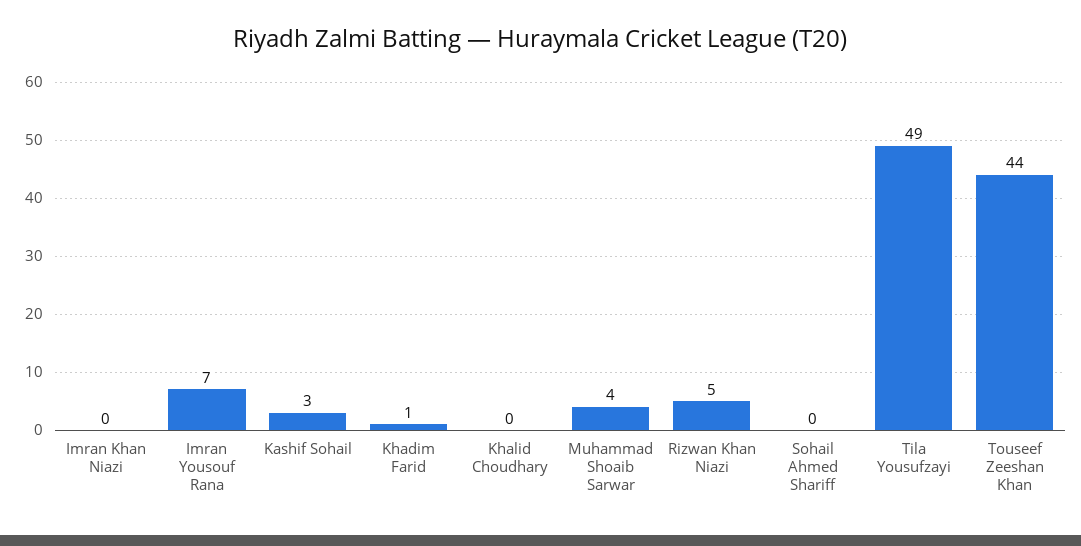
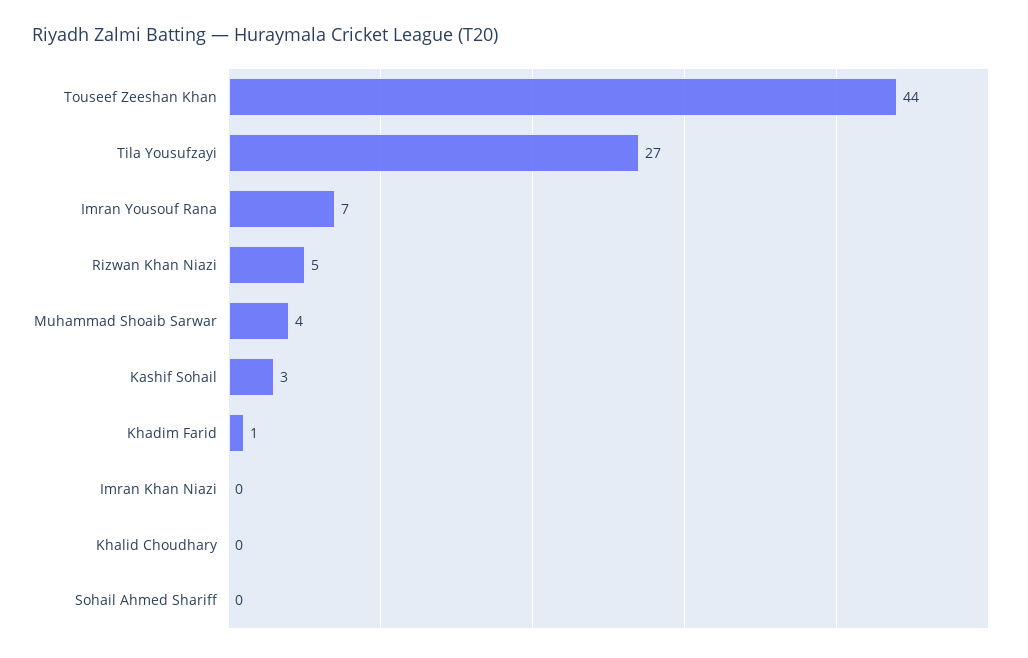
Tila Yousufzayi: 49 -> 27

